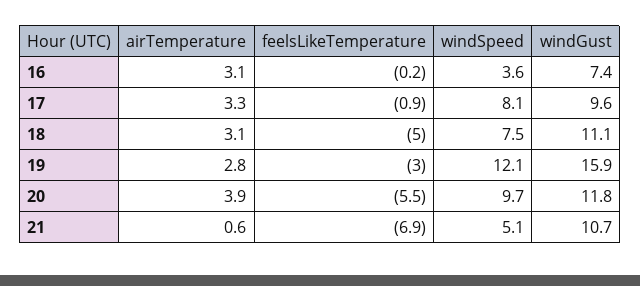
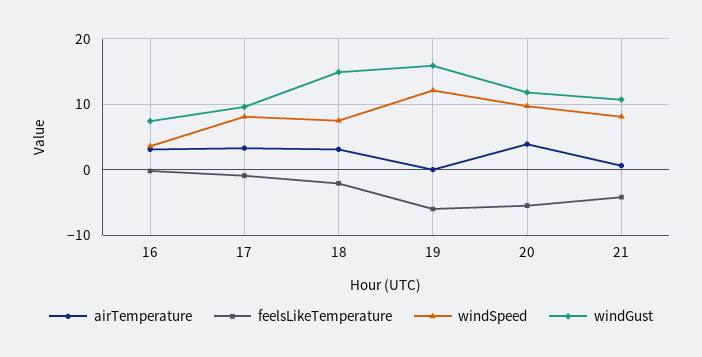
feelsLikeTemperature, 18: -5 -> -2
windGust, 18: 11.1 -> 15
airTemperature, 19: 2.8 -> 0
feelsLikeTemperature, 19: -3 -> -6
feelsLikeTemperature, 21: -6.9 -> -4
windSpeed, 21: 5.1 -> 8

